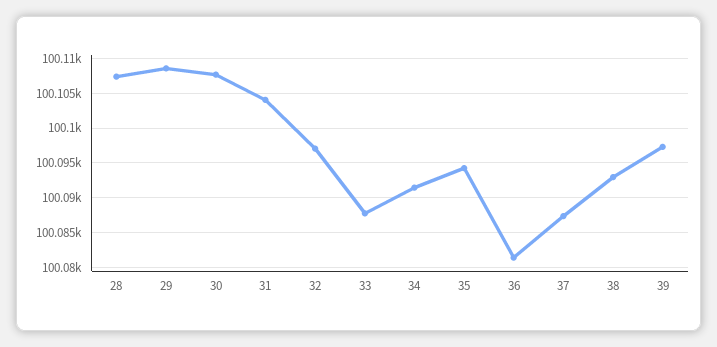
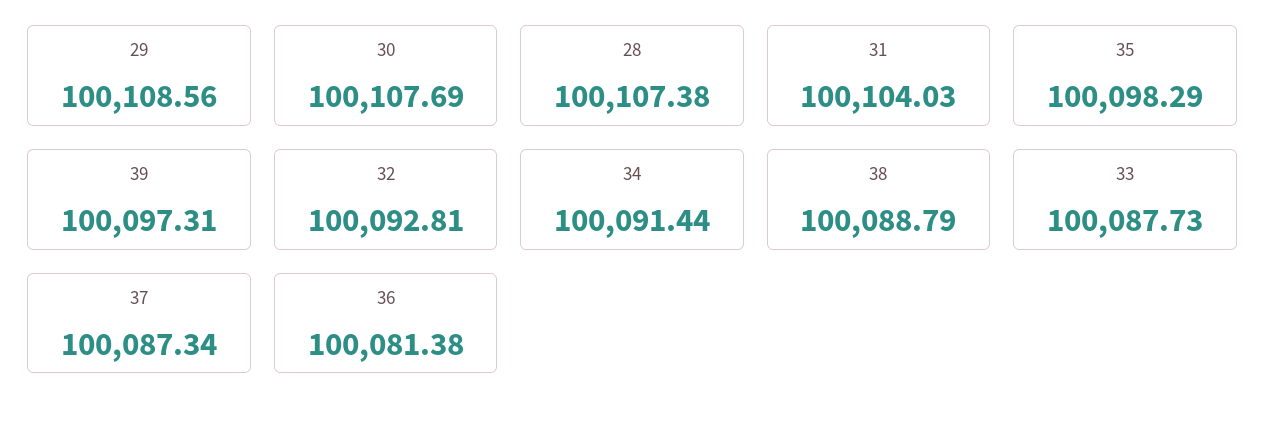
32: 100097 -> 100092.81
35: 100094 -> 100098.29
38: 100093 -> 100088.79

